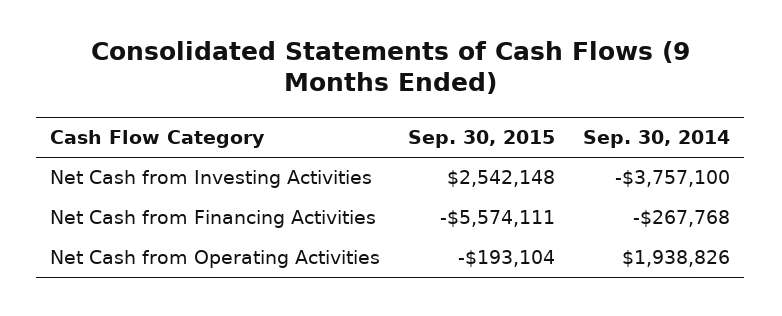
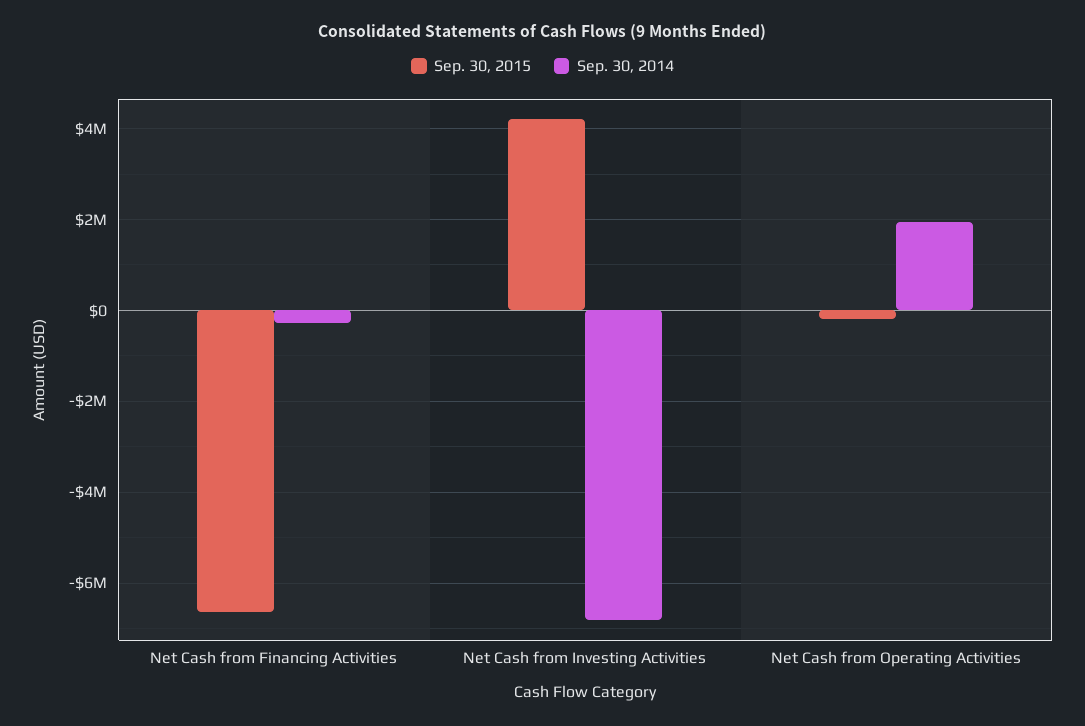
Sep. 30, 2015, Net Cash from Investing Activities: 2542148 -> 4200000
Sep. 30, 2014, Net Cash from Investing Activities: -3757100 -> -6800000
Sep. 30, 2015, Net Cash from Financing Activities: -5574111 -> -6600000

